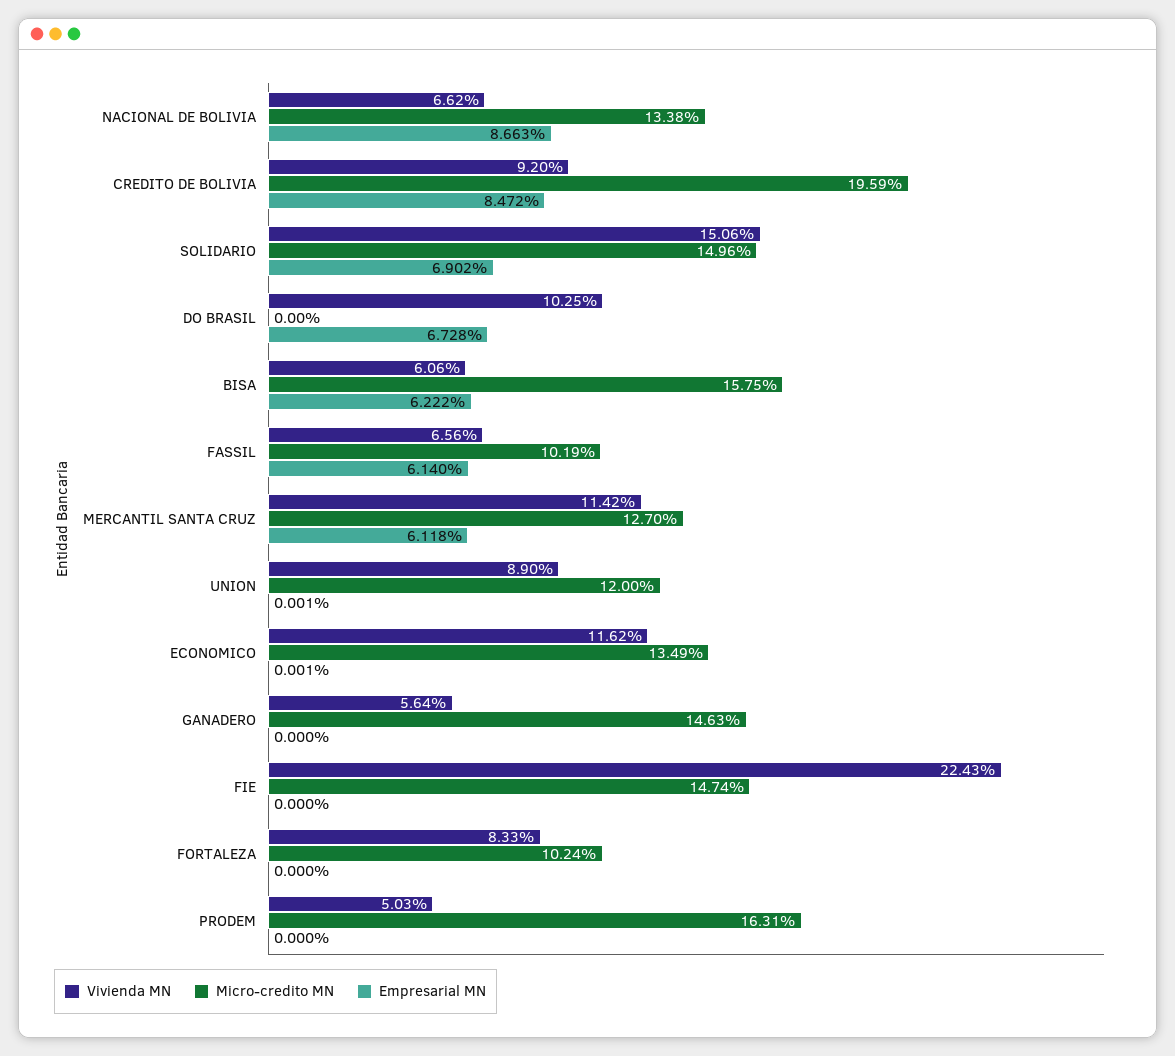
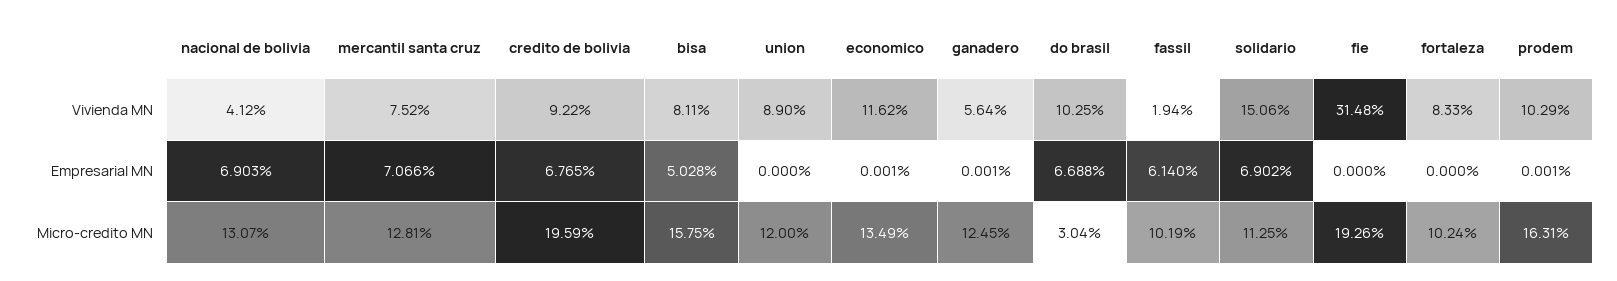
Vivienda MN, NACIONAL DE BOLIVIA: 6.62 -> 4.12
Micro-credito MN, NACIONAL DE BOLIVIA: 13.38 -> 13.07
Empresarial MN, NACIONAL DE BOLIVIA: 8.663 -> 6.903
Vivienda MN, CREDITO DE BOLIVIA: 9.2 -> 9.22
Empresarial MN, CREDITO DE BOLIVIA: 8.472 -> 6.765
Micro-credito MN, SOLIDARIO: 14.96 -> 11.25
Micro-credito MN, DO BRASIL: 0 -> 3.04
Empresarial MN, DO BRASIL: 6.728 -> 6.688
Vivienda MN, BISA: 6.06 -> 8.11
Empresarial MN, BISA: 6.222 -> 5.028
Vivienda MN, FASSIL: 6.56 -> 1.94
Vivienda MN, MERCANTIL SANTA CRUZ: 11.42 -> 7.52
Micro-credito MN, MERCANTIL SANTA CRUZ: 12.7 -> 12.81
Empresarial MN, MERCANTIL SANTA CRUZ: 6.118 -> 7.066
Empresarial MN, UNION: 0.001 -> 0
Micro-credito MN, GANADERO: 14.63 -> 12.45
Empresarial MN, GANADERO: 0 -> 0.001
Vivienda MN, FIE: 22.43 -> 31.48
Micro-credito MN, FIE: 14.74 -> 19.26
Vivienda MN, PRODEM: 5.03 -> 10.29
Empresarial MN, PRODEM: 0 -> 0.001

